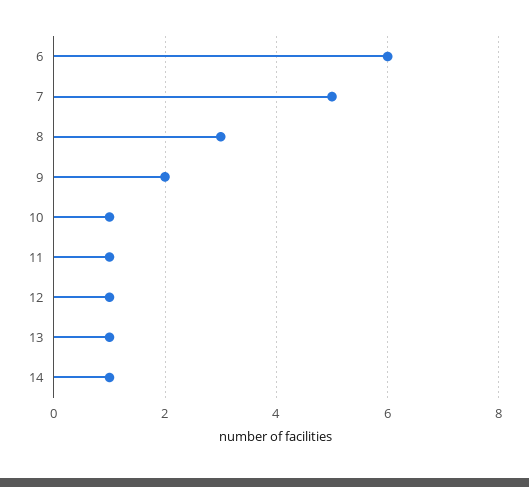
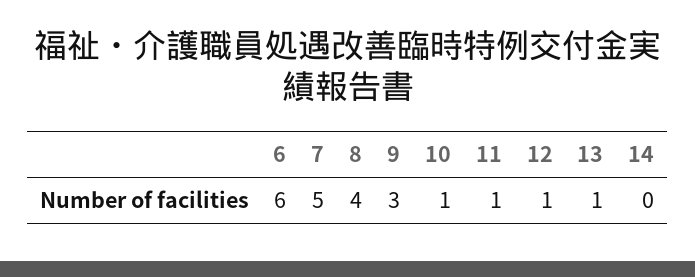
8: 3 -> 4
9: 2 -> 3
14: 1 -> 0

